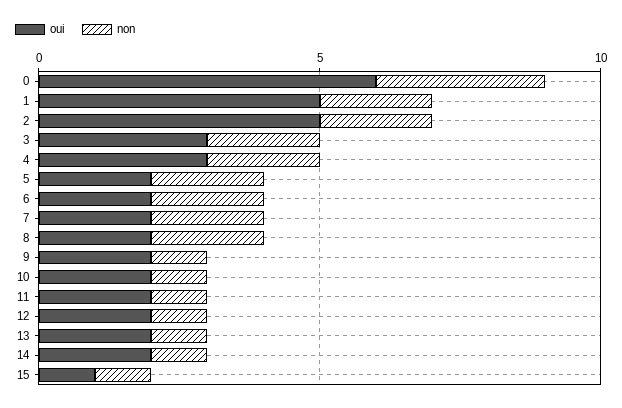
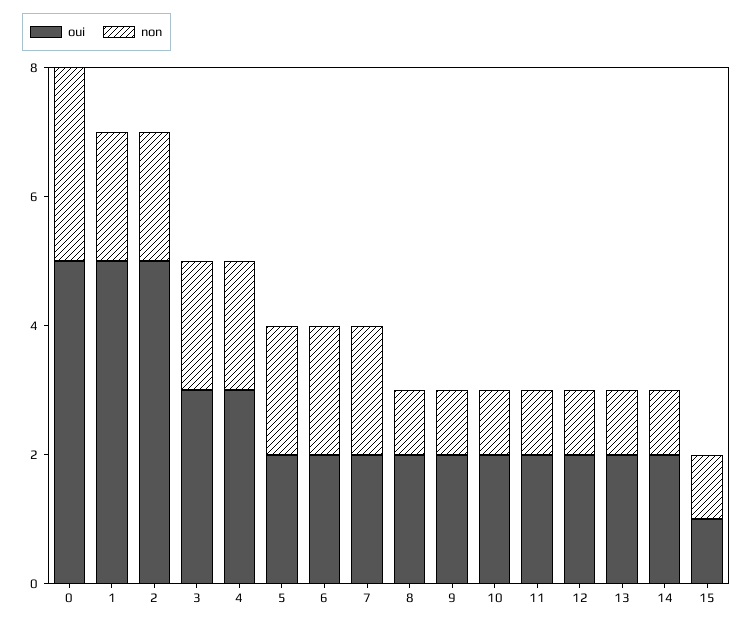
oui, 0: 6 -> 5
non, 8: 2 -> 1

